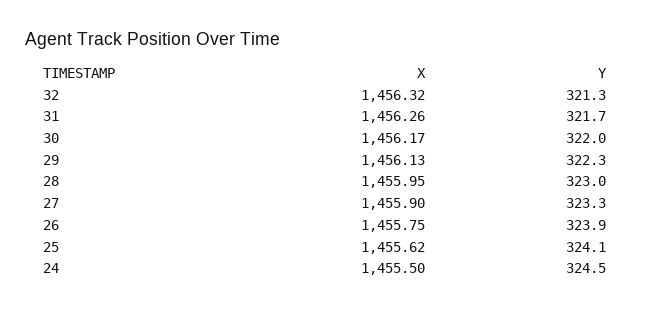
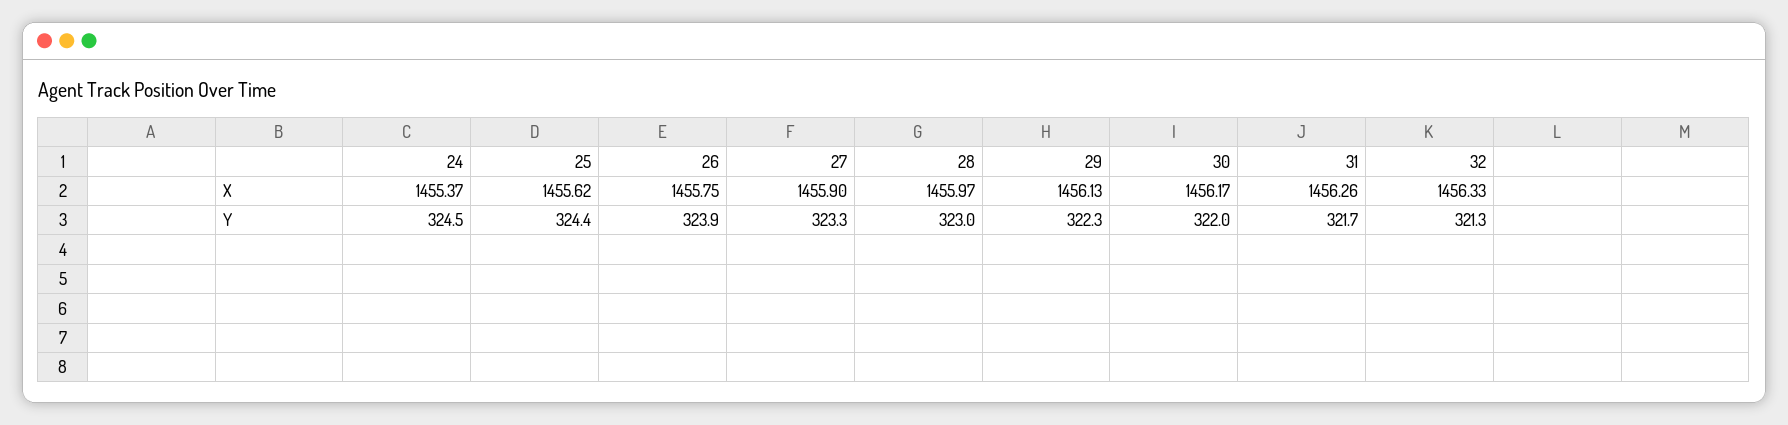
X, 32: 1456.32 -> 1456.33
X, 28: 1455.95 -> 1455.97
Y, 25: 324.1 -> 324.4
X, 24: 1455.5 -> 1455.37

